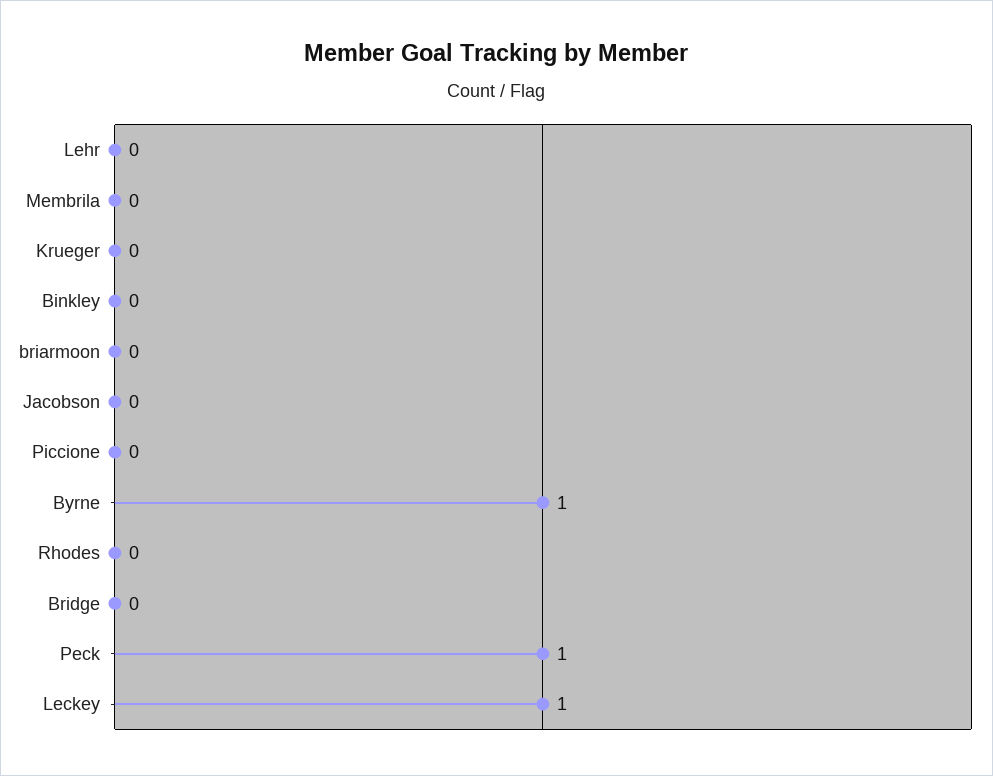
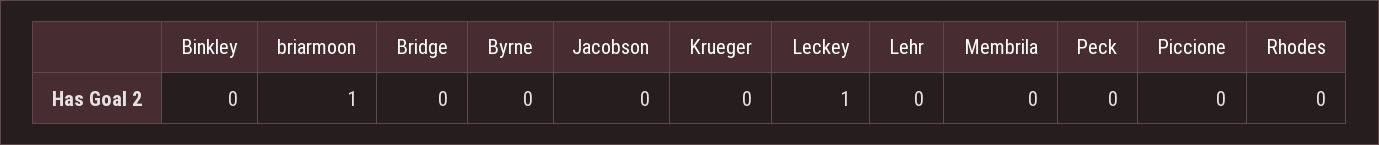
briarmoon: 0 -> 1
Byrne: 1 -> 0
Peck: 1 -> 0

